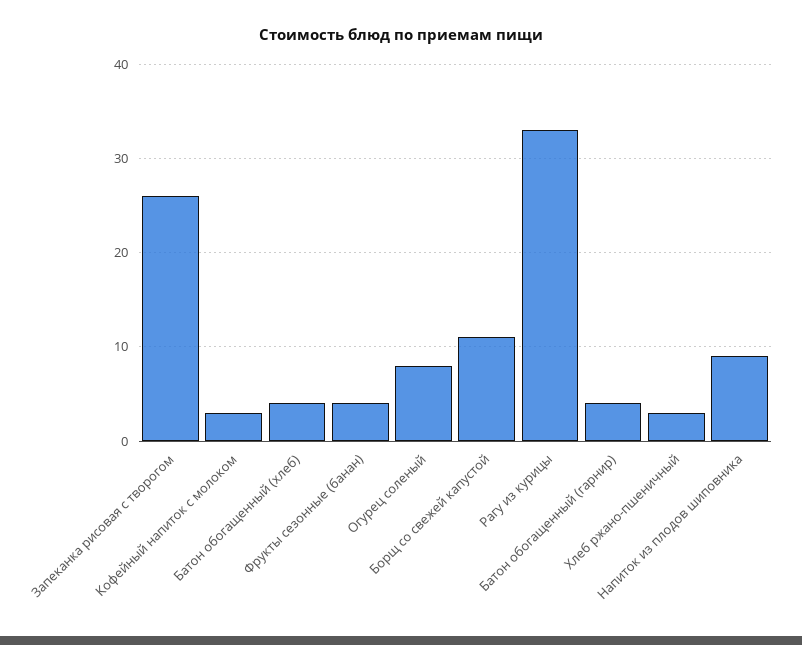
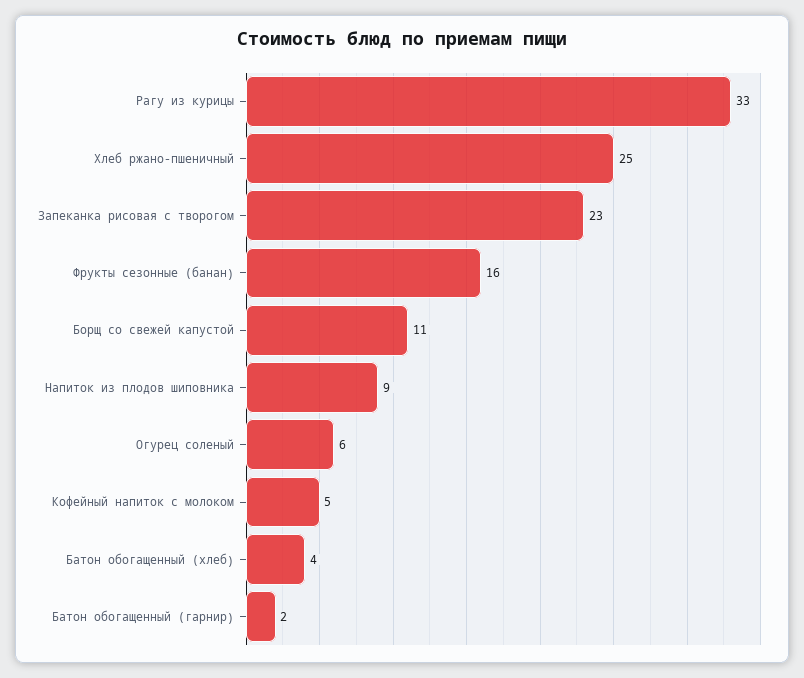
Запеканка рисовая с творогом: 26 -> 23
Кофейный напиток с молоком: 3 -> 5
Фрукты сезонные (банан): 4 -> 16
Огурец соленый: 8 -> 6
Батон обогащенный (гарнир): 4 -> 2
Хлеб ржано-пшеничный: 3 -> 25

